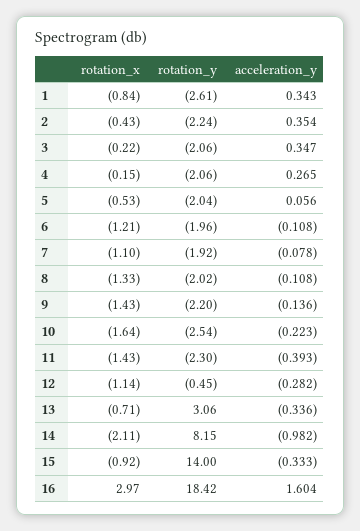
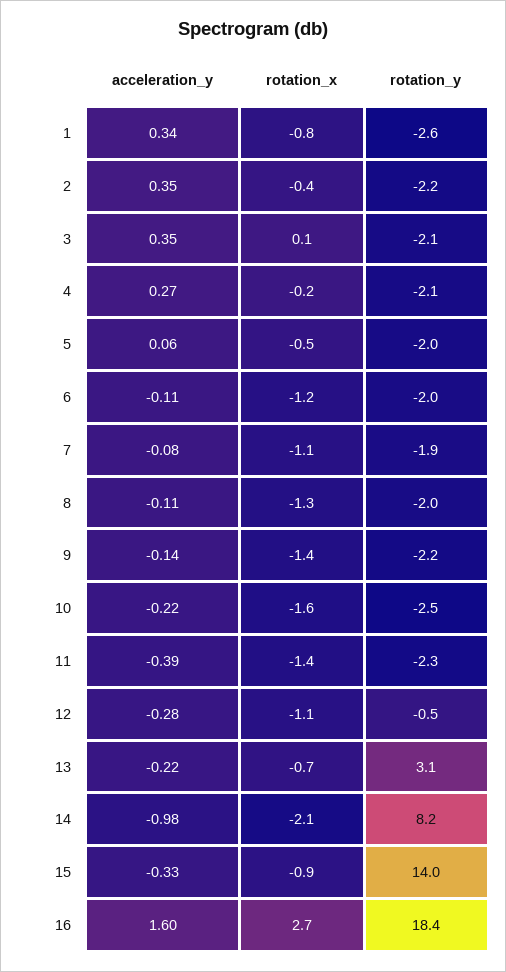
rotation_x, 3: -0.22 -> 0.1
acceleration_y, 13: -0.336 -> -0.22
rotation_x, 16: 2.97 -> 2.7

